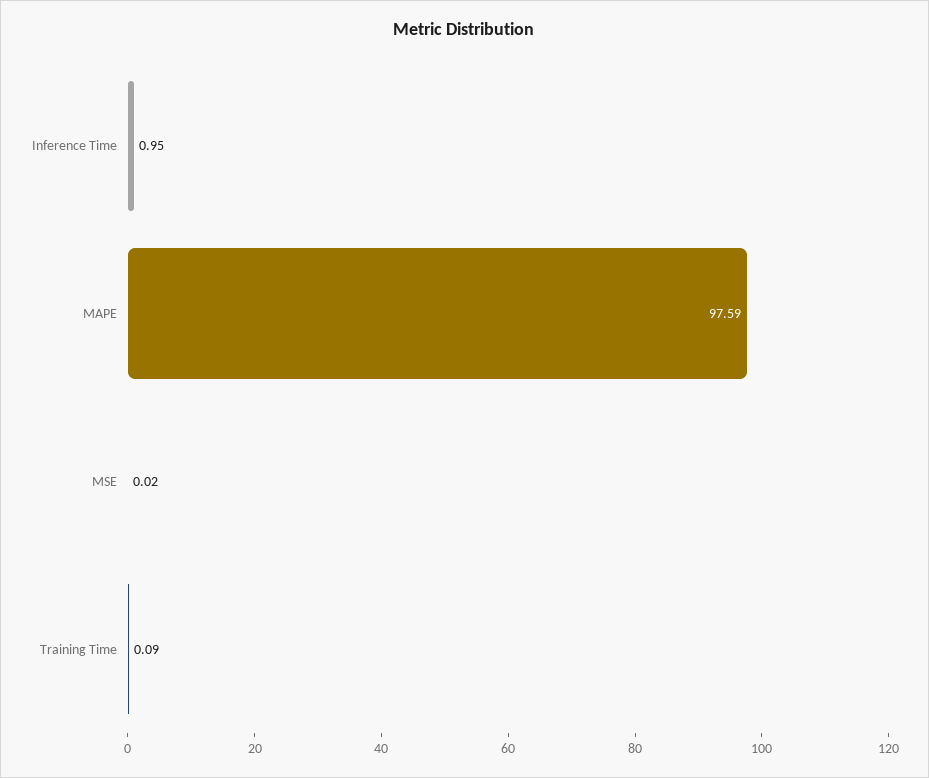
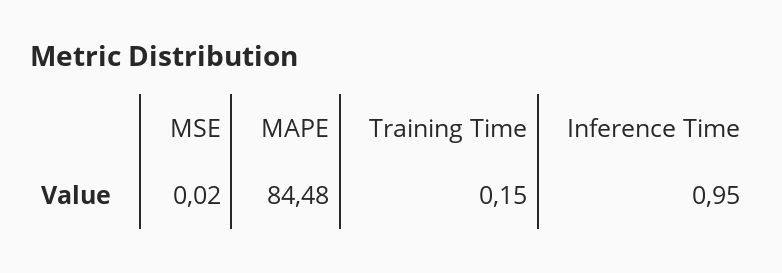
MAPE: 97.59 -> 84.48
Training Time: 0.09 -> 0.15

